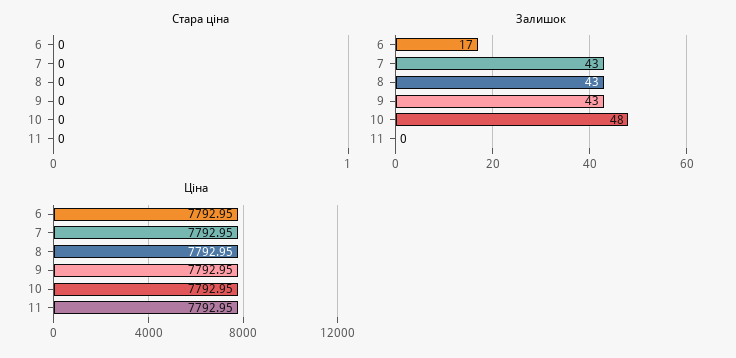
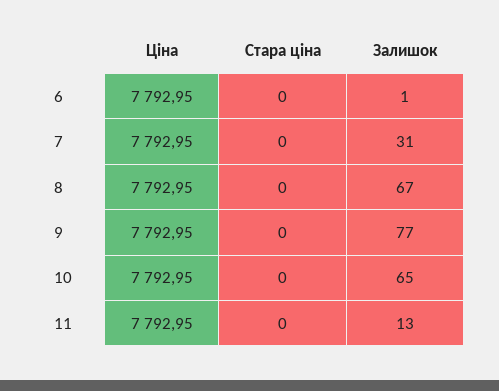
Залишок, 6: 17 -> 1
Залишок, 7: 43 -> 31
Залишок, 8: 43 -> 67
Залишок, 9: 43 -> 77
Залишок, 10: 48 -> 65
Залишок, 11: 0 -> 13

